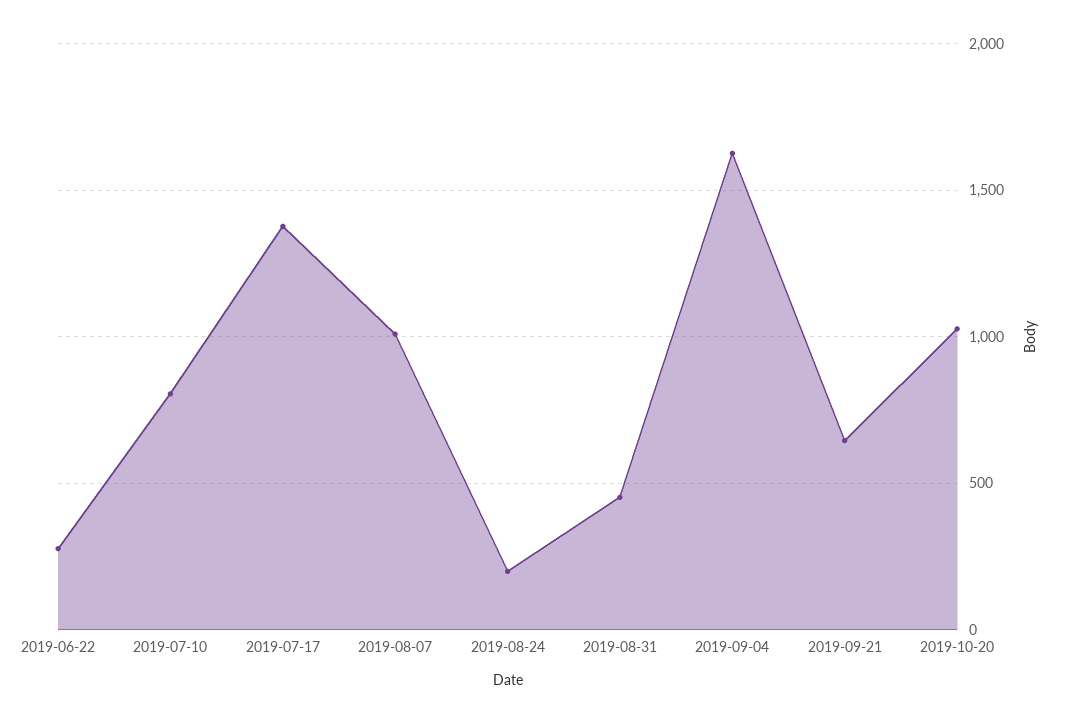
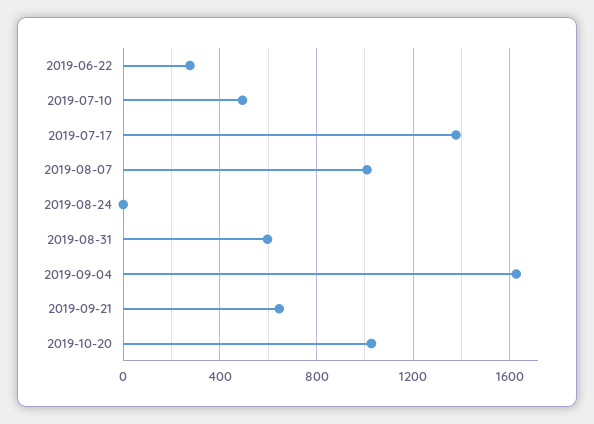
2019-07-10: 800 -> 500
2019-08-24: 200 -> 0
2019-08-31: 450 -> 600

